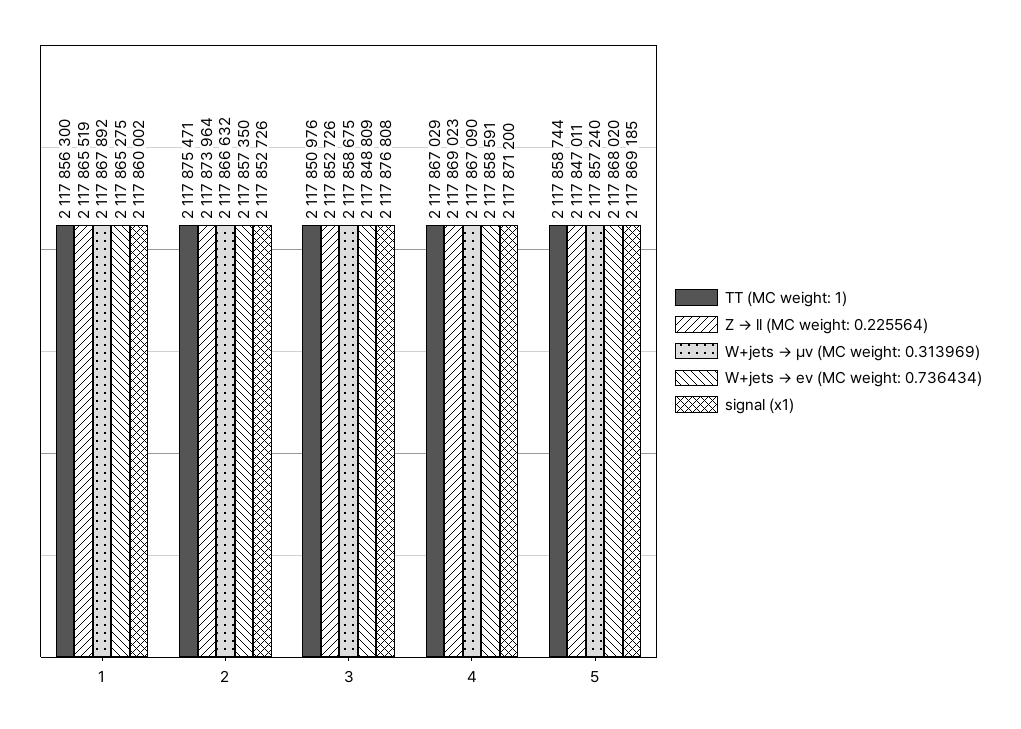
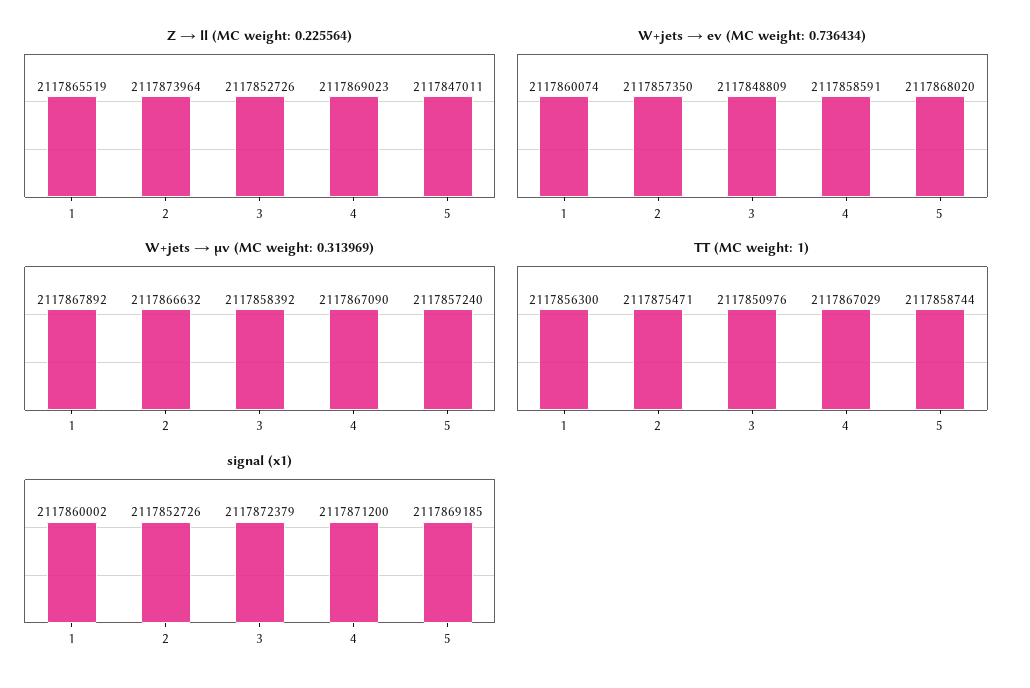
W+jets → ev (MC weight: 0.736434), 1: 2117865275 -> 2117860074
W+jets → μv (MC weight: 0.313969), 3: 2117858675 -> 2117858392
signal (x1), 3: 2117876808 -> 2117872379

